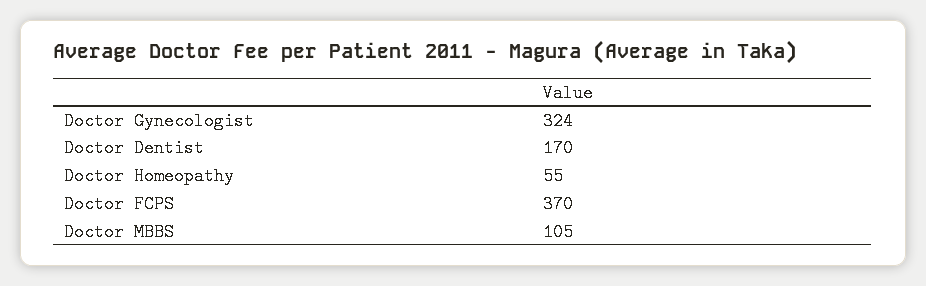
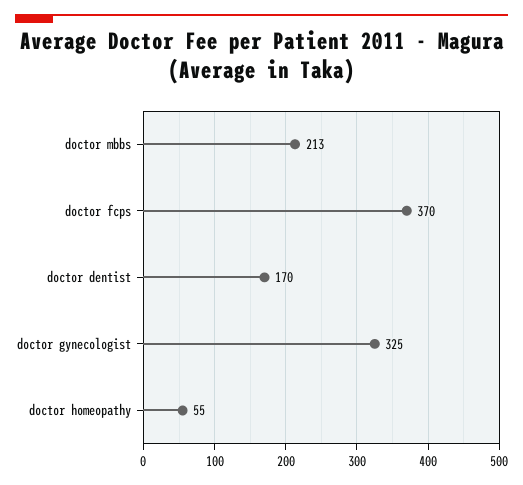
Doctor Gynecologist: 324 -> 325
Doctor MBBS: 105 -> 213

